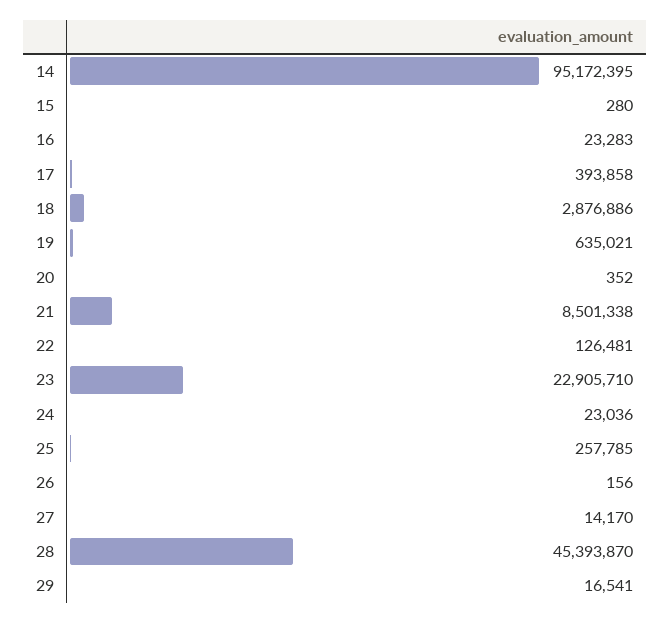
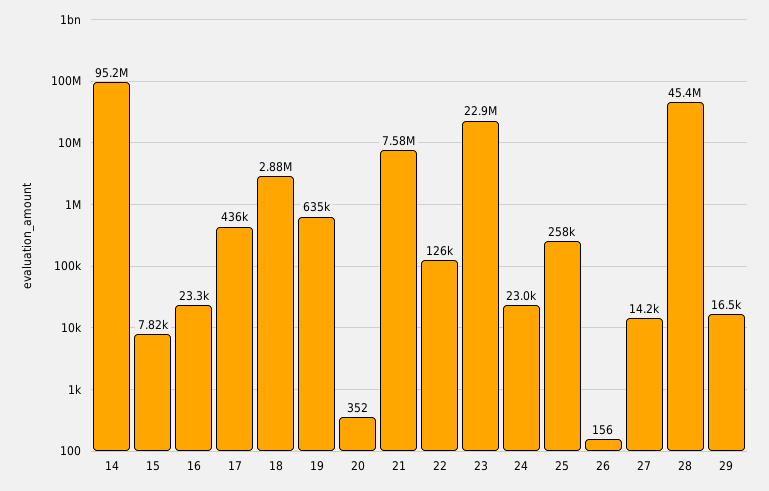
15: 280 -> 7820
17: 393858 -> 436000
21: 8501338 -> 7580000

